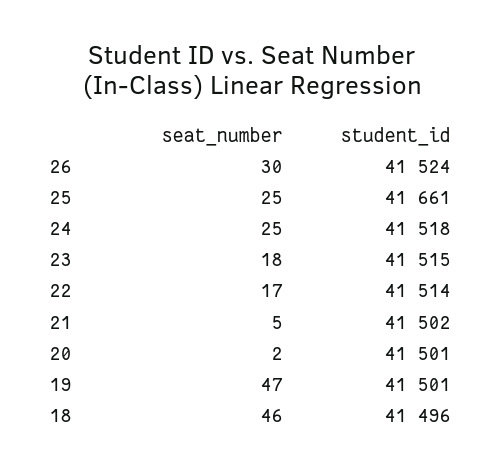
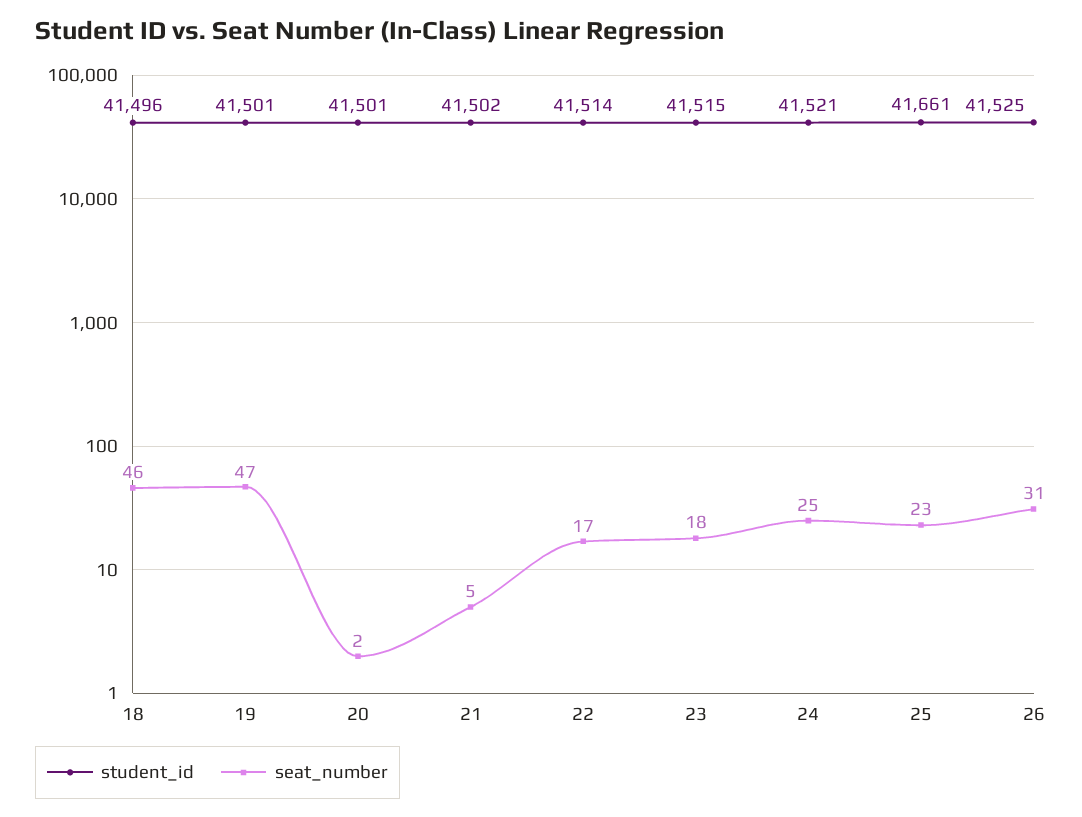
seat_number, 26: 30 -> 31
student_id, 26: 41524 -> 41525
seat_number, 25: 25 -> 23
student_id, 24: 41518 -> 41521

